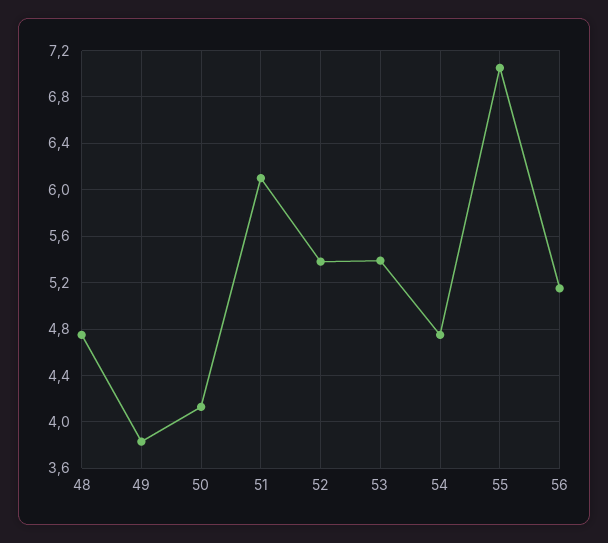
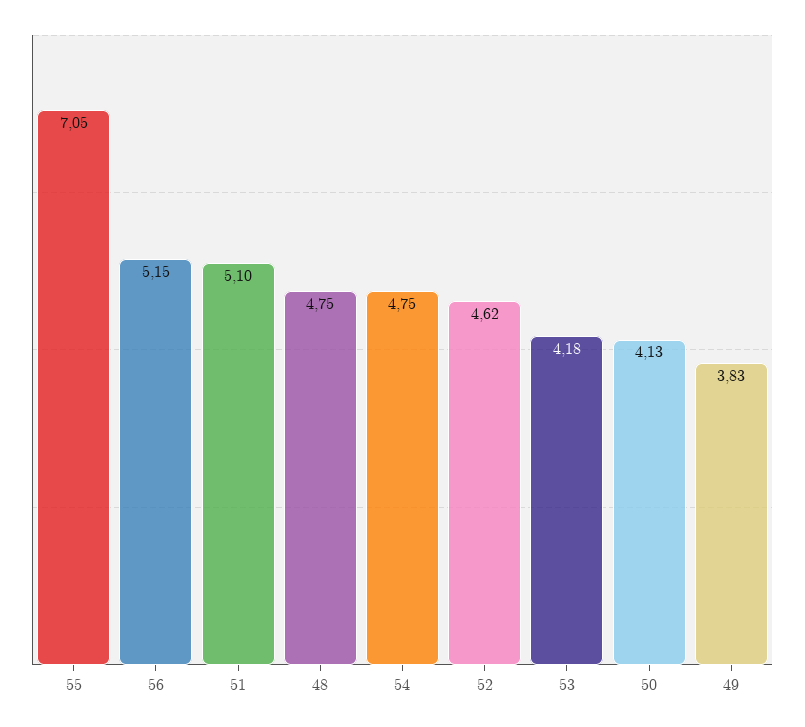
51: 6.1 -> 5.1
52: 5.4 -> 4.62
53: 5.4 -> 4.18

